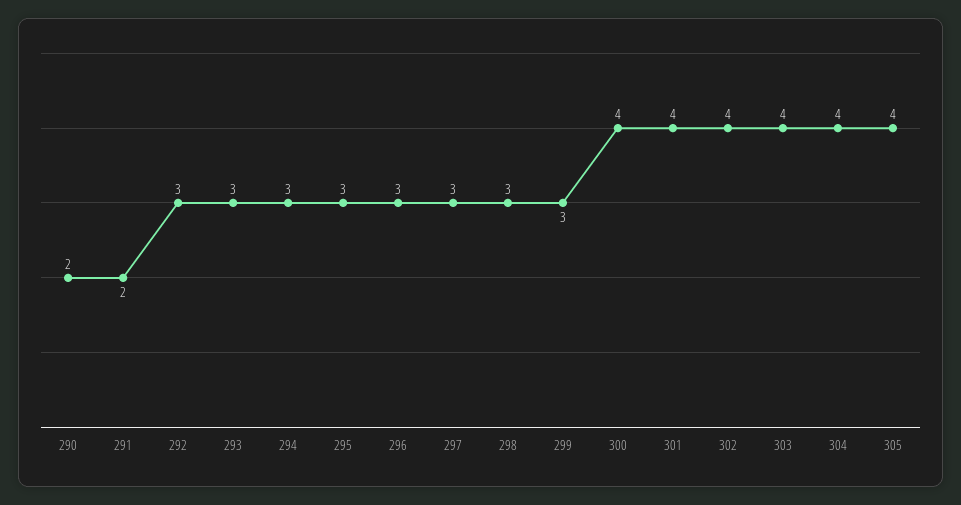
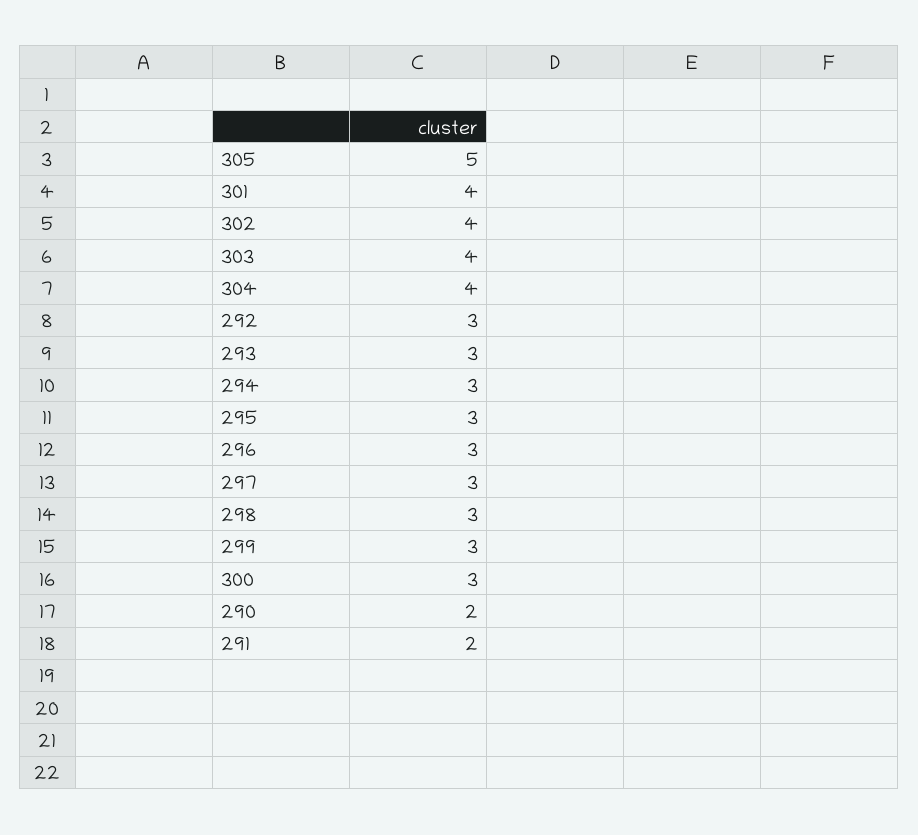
300: 4 -> 3
305: 4 -> 5

